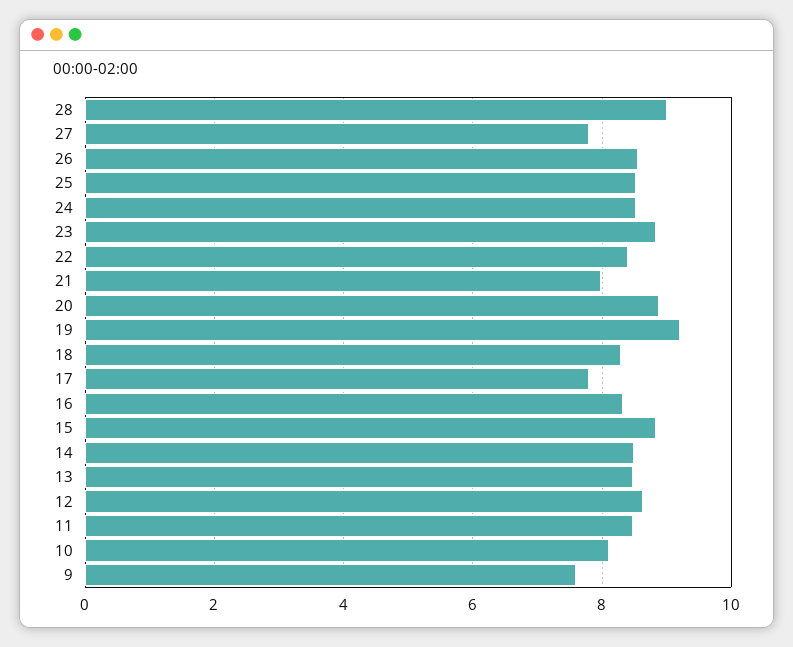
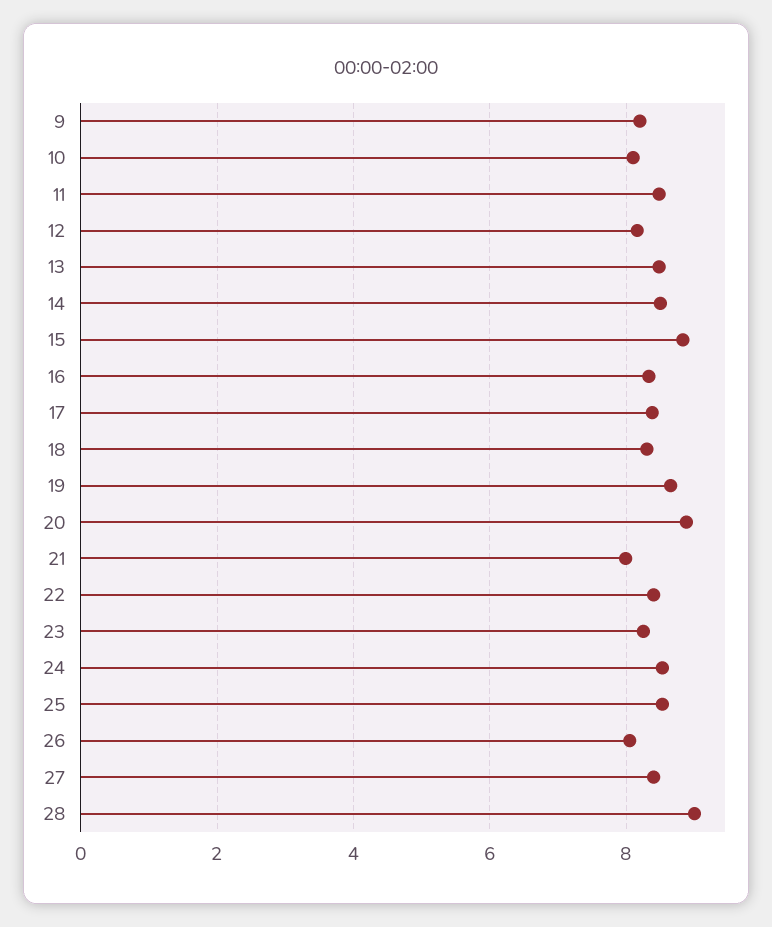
27: 7.8 -> 8.4
26: 8.6 -> 8
23: 8.8 -> 8.2
19: 9.2 -> 8.6
17: 7.8 -> 8.4
12: 8.6 -> 8.2
9: 7.6 -> 8.2

